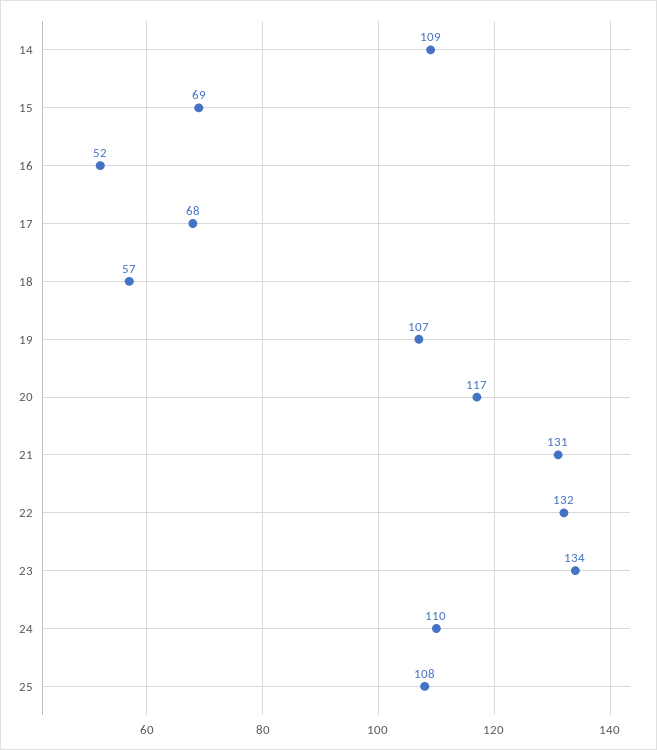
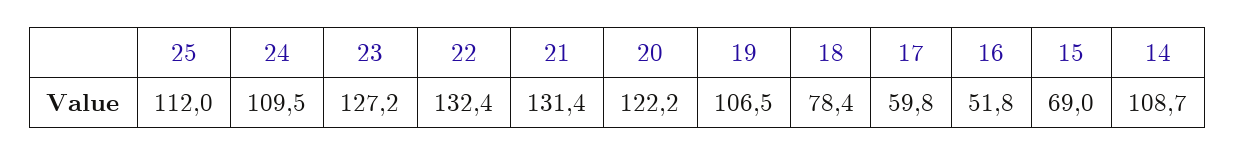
17: 68 -> 59.8
18: 57 -> 78.4
20: 117 -> 122.2
23: 134 -> 127.2
25: 108 -> 112

